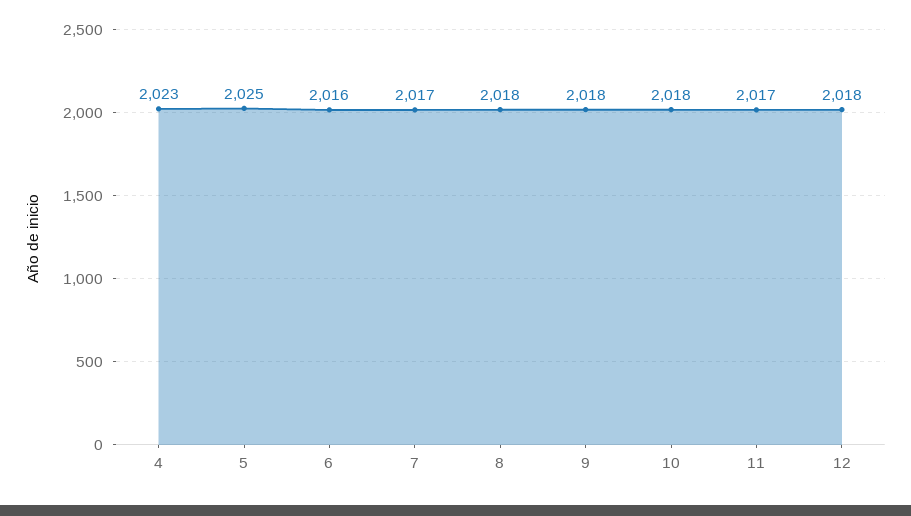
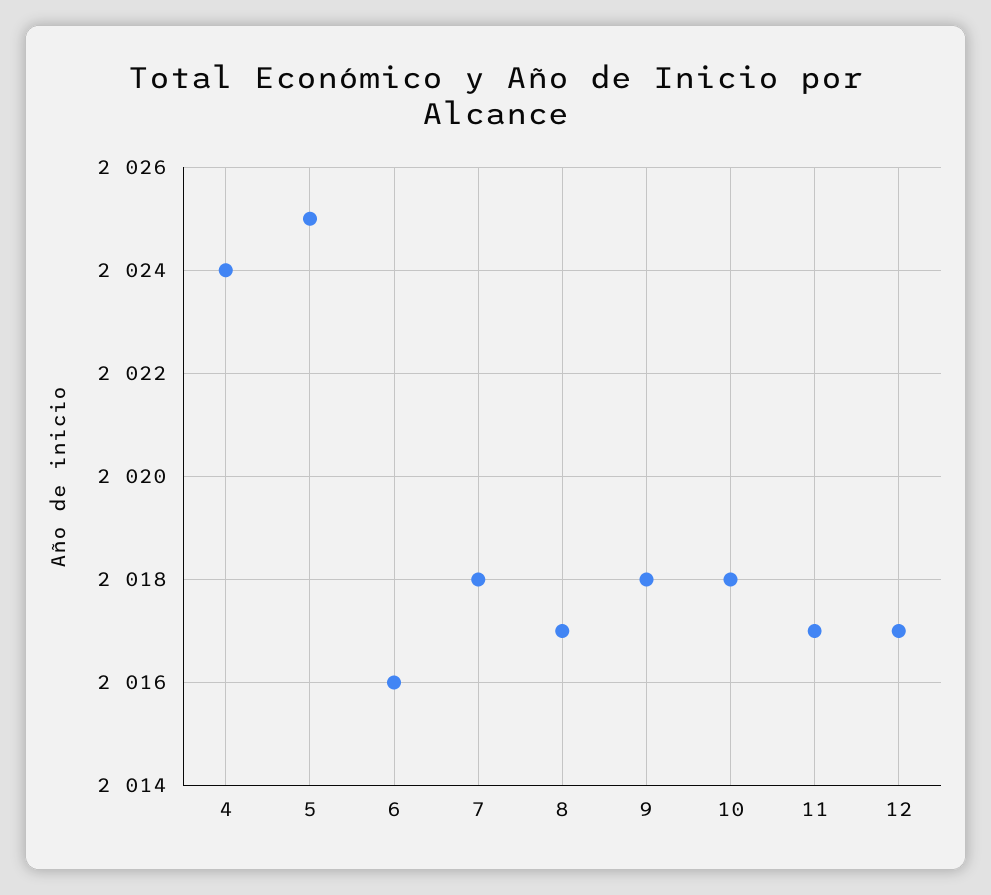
4: 2023 -> 2024
7: 2017 -> 2018
8: 2018 -> 2017
12: 2018 -> 2017

